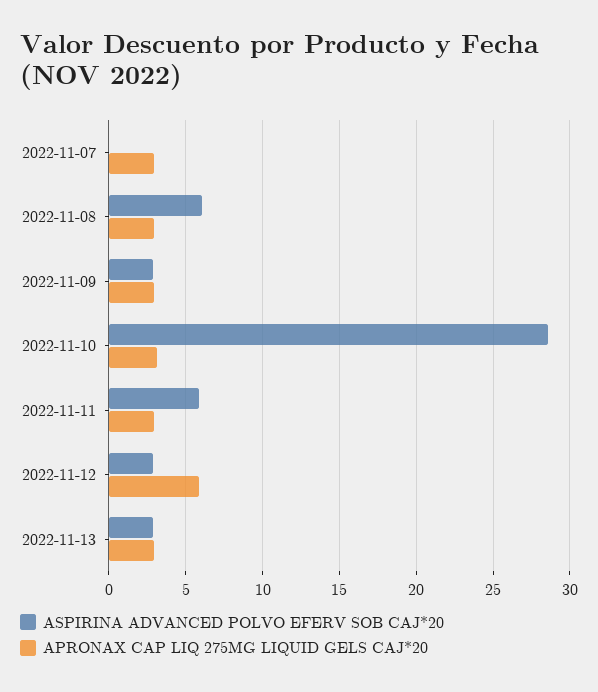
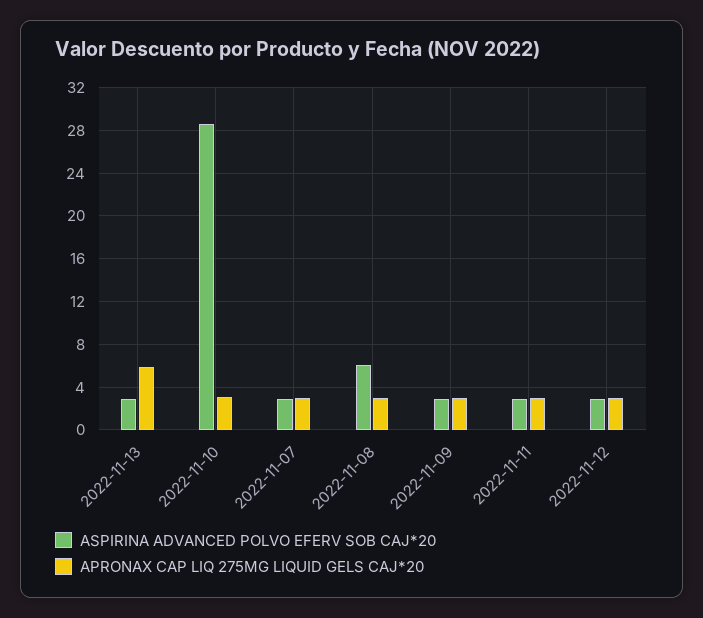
ASPIRINA ADVANCED POLVO EFERV SOB CAJ*20, 2022-11-07: 0 -> 3
ASPIRINA ADVANCED POLVO EFERV SOB CAJ*20, 2022-11-11: 6 -> 3
APRONAX CAP LIQ 275MG LIQUID GELS CAJ*20, 2022-11-12: 6 -> 3
APRONAX CAP LIQ 275MG LIQUID GELS CAJ*20, 2022-11-13: 3 -> 6

